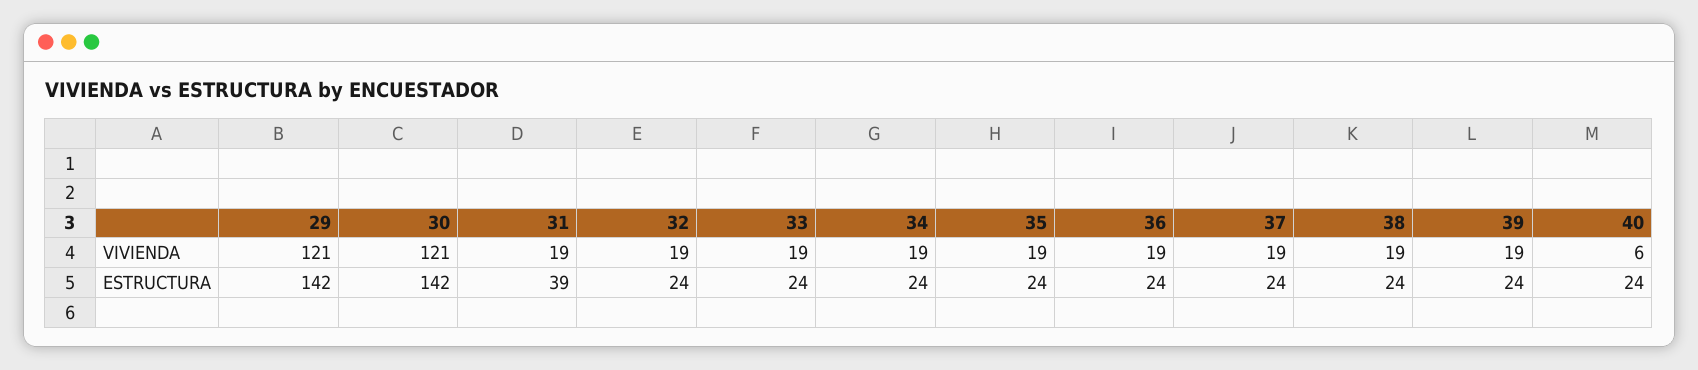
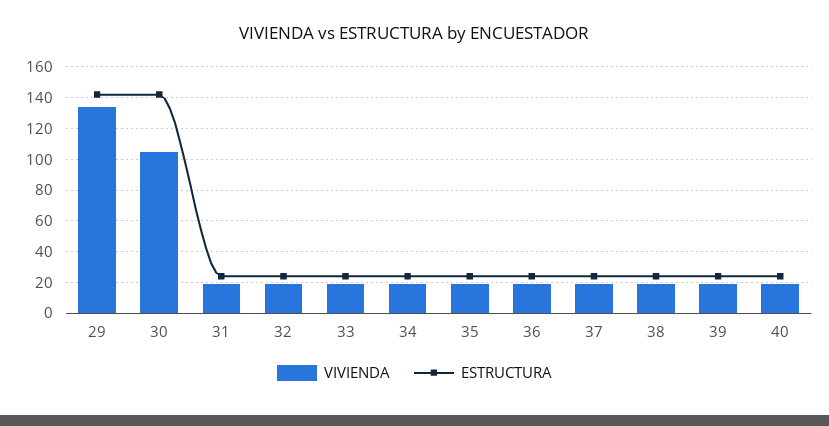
VIVIENDA, 29: 121 -> 135
VIVIENDA, 30: 121 -> 105
VIVIENDA, 40: 6 -> 20
ESTRUCTURA, 31: 39 -> 25

